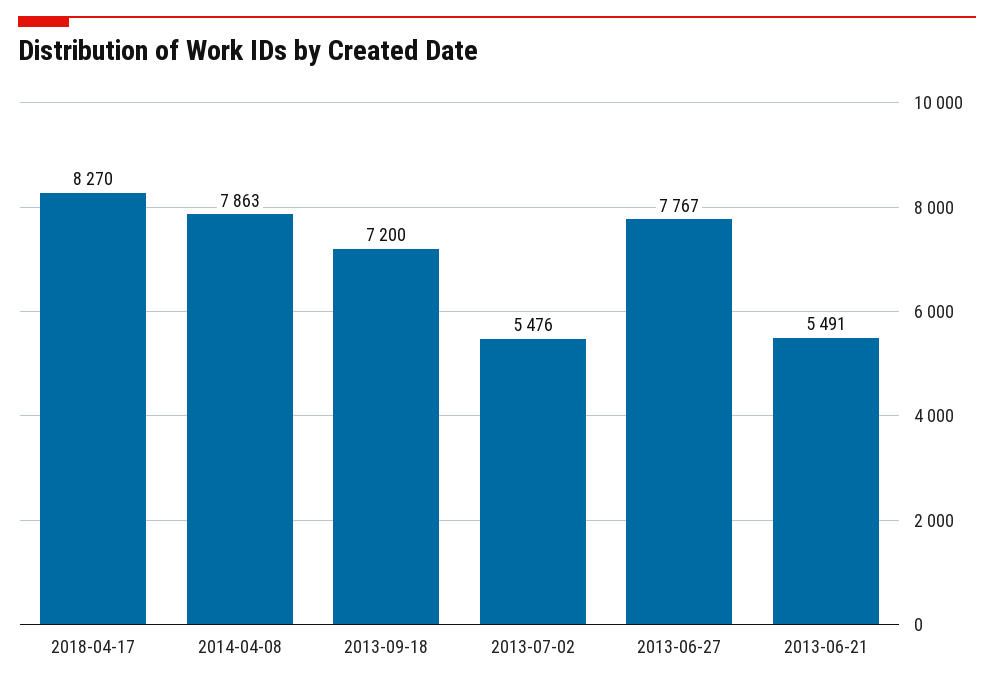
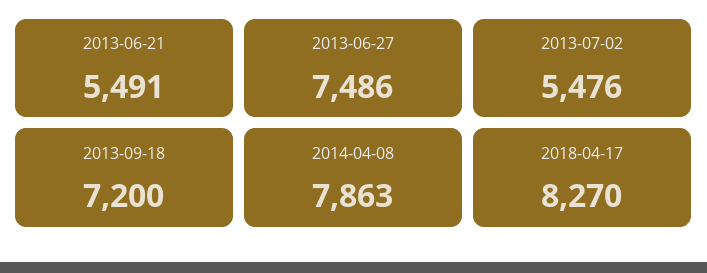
2013-06-27: 7767 -> 7486

